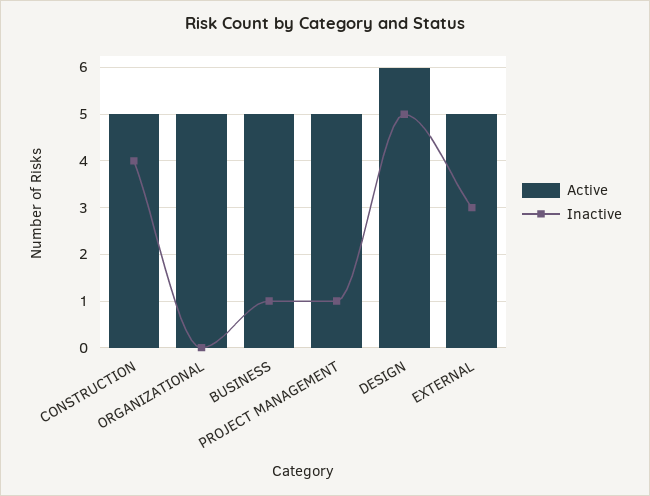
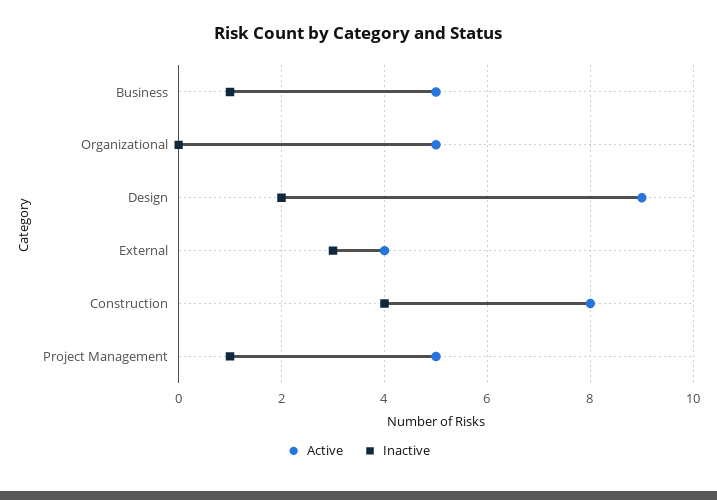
Active, CONSTRUCTION: 5 -> 8
Active, DESIGN: 6 -> 9
Inactive, DESIGN: 5 -> 2
Active, EXTERNAL: 5 -> 4

